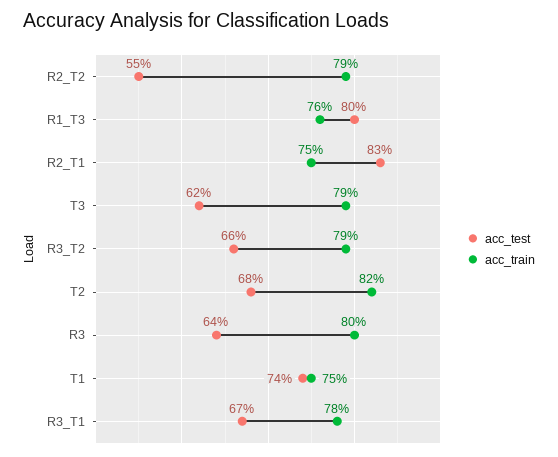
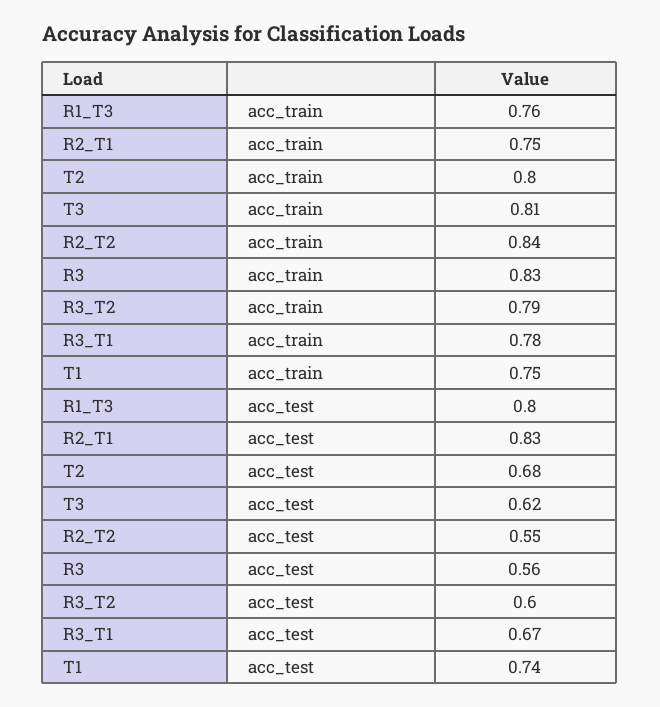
acc_train, R2_T2: 0.79 -> 0.84
acc_train, T3: 0.79 -> 0.81
acc_test, R3_T2: 0.66 -> 0.6
acc_train, T2: 0.82 -> 0.8
acc_test, R3: 0.64 -> 0.56
acc_train, R3: 0.8 -> 0.83

